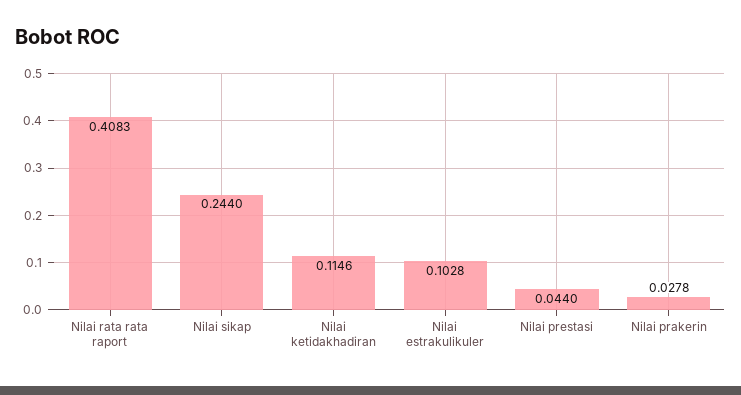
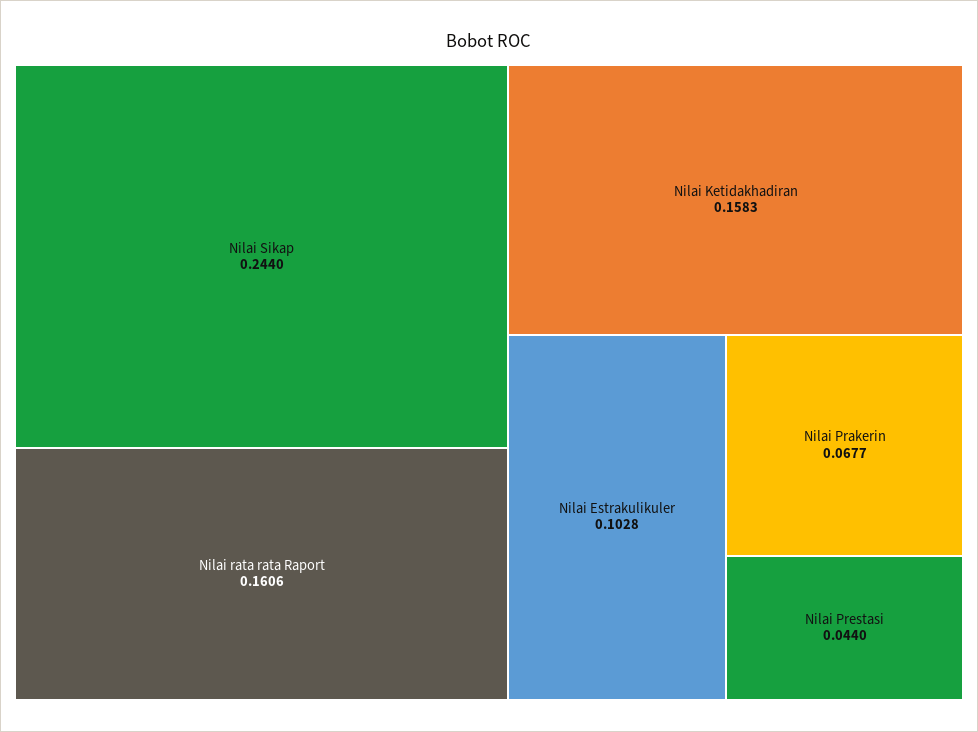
Nilai rata rata raport: 0.4083 -> 0.1606
Nilai ketidakhadiran: 0.1146 -> 0.1583
Nilai prakerin: 0.0278 -> 0.0677

